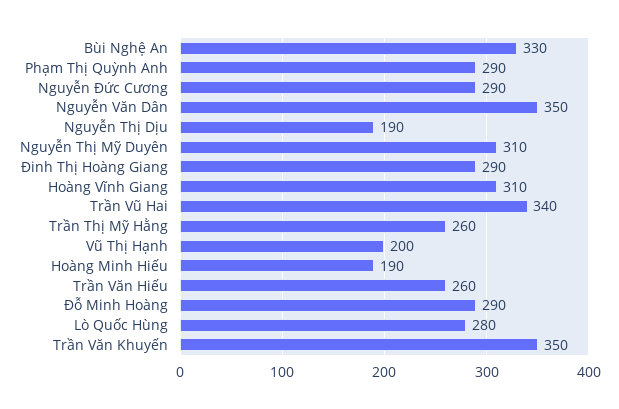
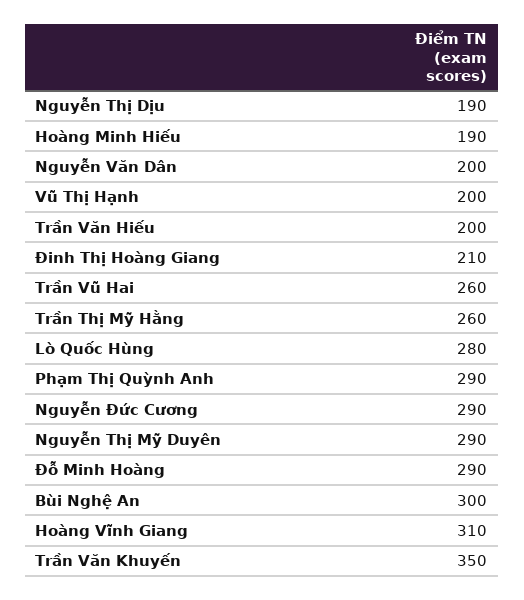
Bùi Nghệ An: 330 -> 300
Nguyễn Văn Dân: 350 -> 200
Nguyễn Thị Mỹ Duyên: 310 -> 290
Đinh Thị Hoàng Giang: 290 -> 210
Trần Vũ Hai: 340 -> 260
Trần Văn Hiếu: 260 -> 200

